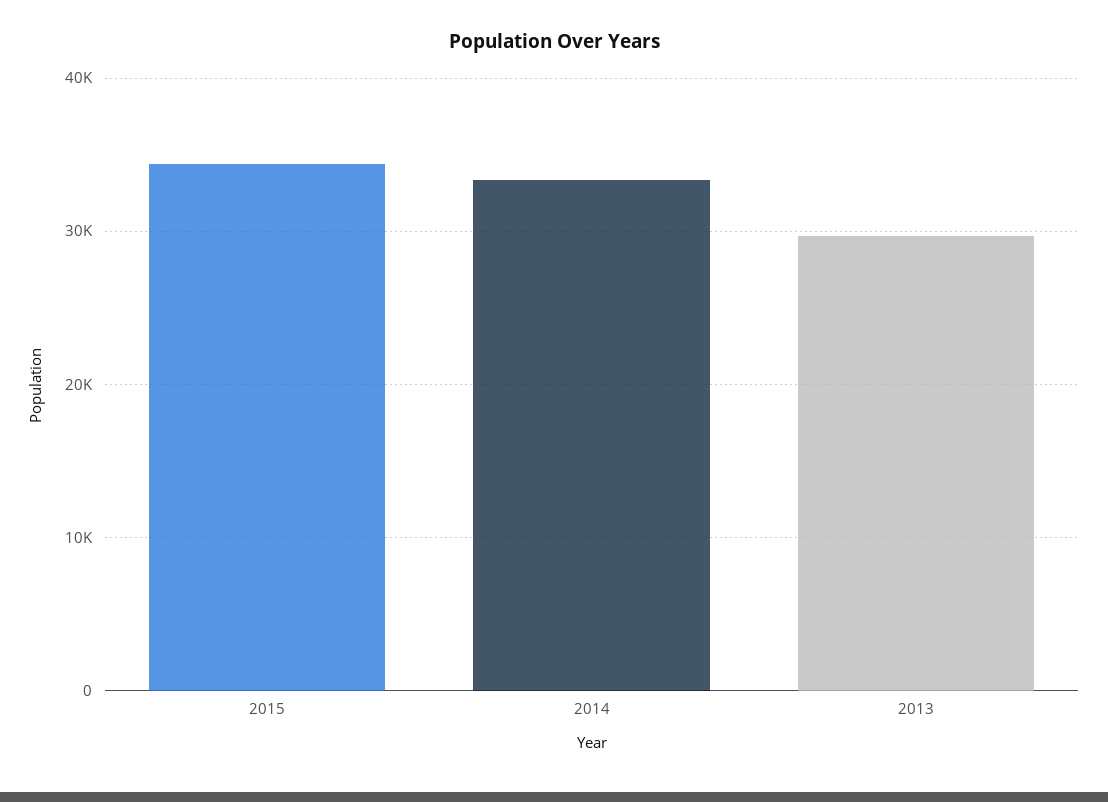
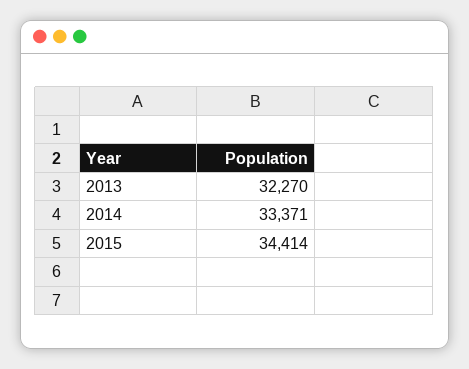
2013: 30000 -> 32270

